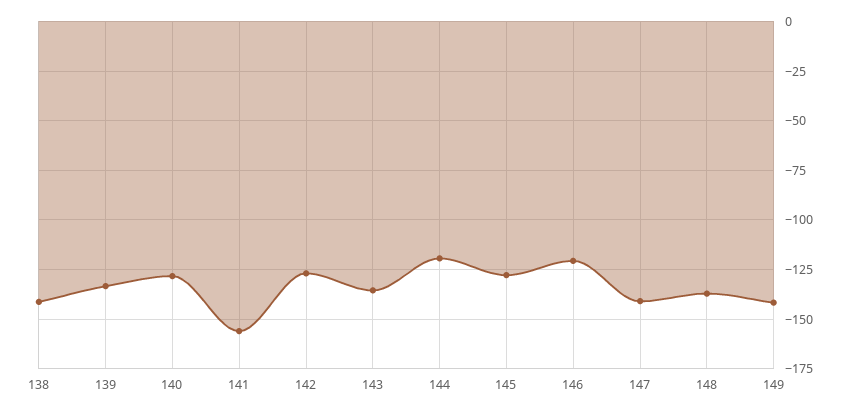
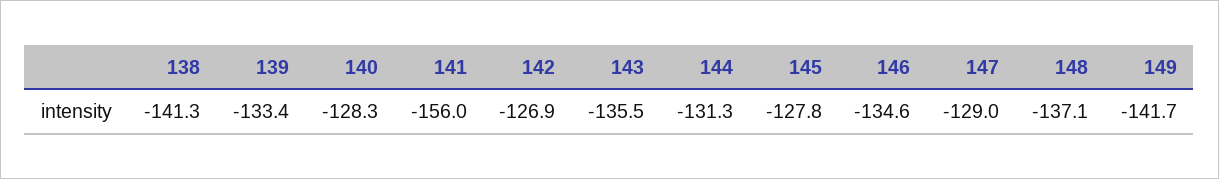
144: -120 -> -131.3
146: -120 -> -134.6
147: -140 -> -129

